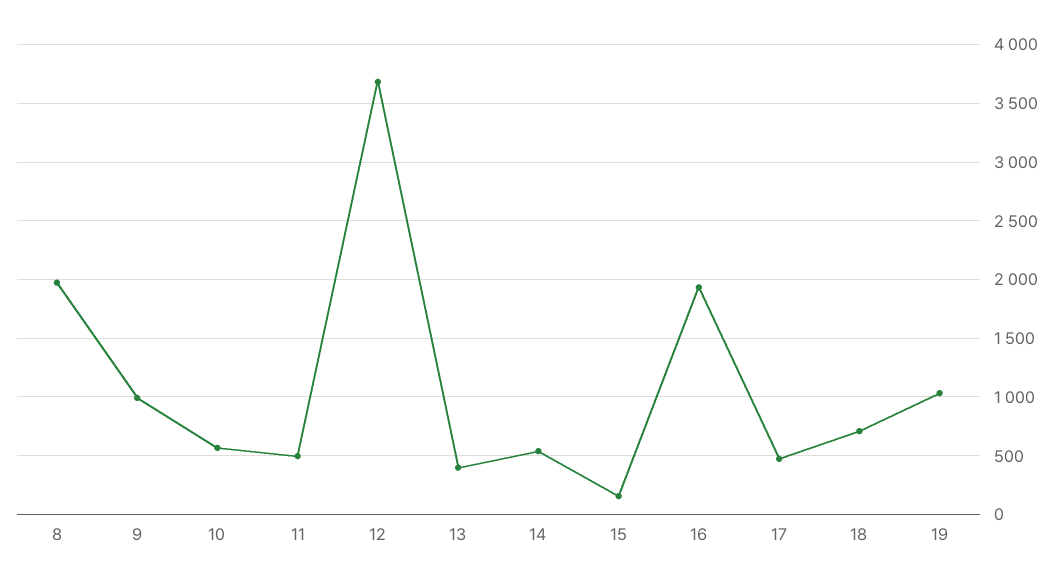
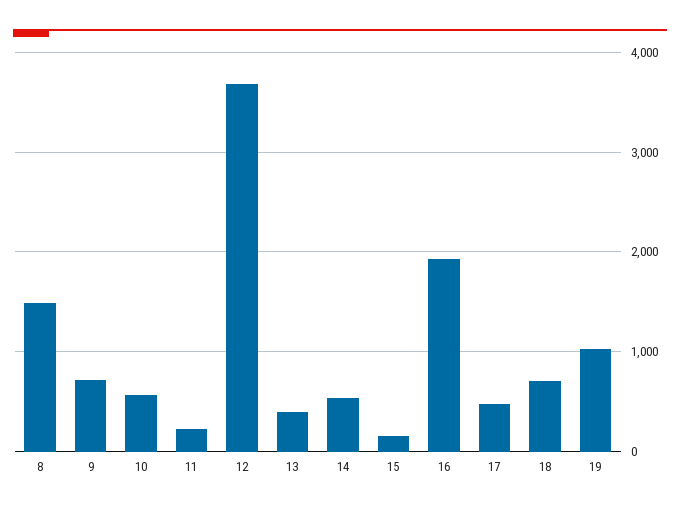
8: 2000 -> 1500
9: 1000 -> 700
11: 500 -> 200

